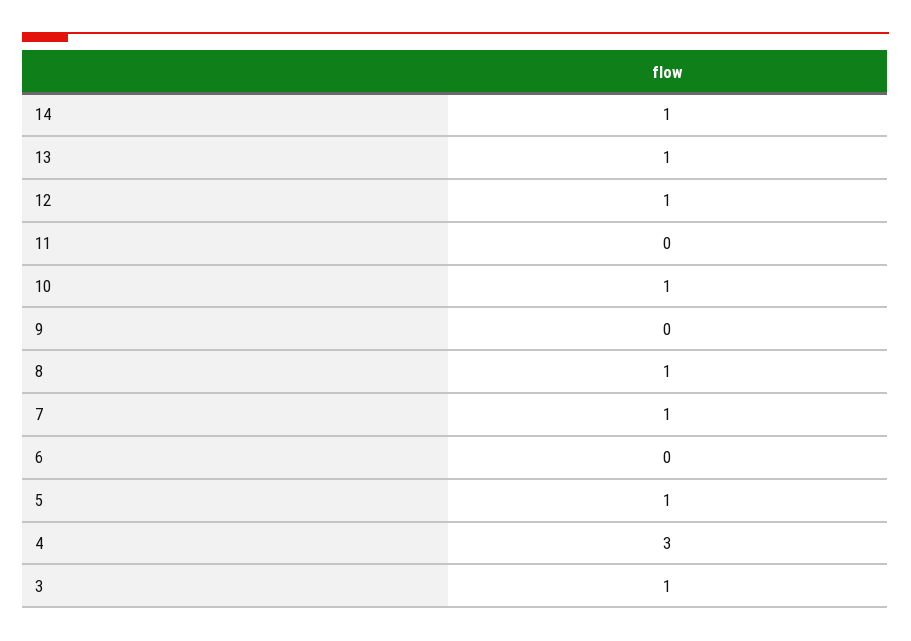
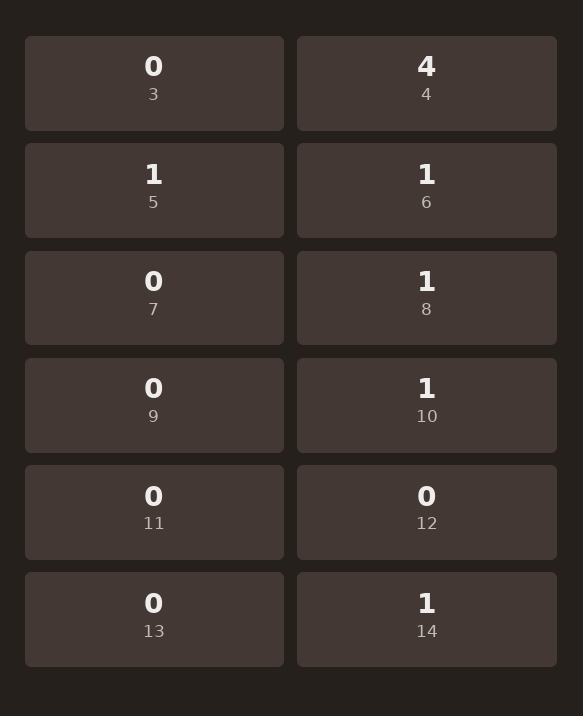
13: 1 -> 0
12: 1 -> 0
7: 1 -> 0
6: 0 -> 1
4: 3 -> 4
3: 1 -> 0

